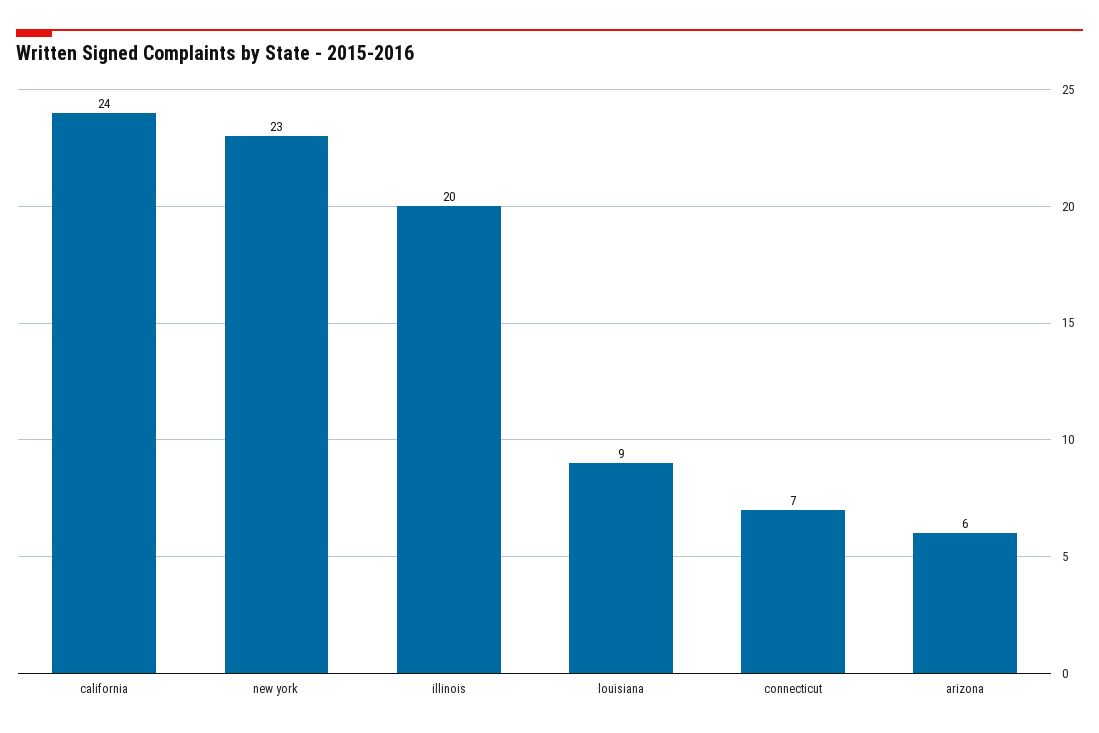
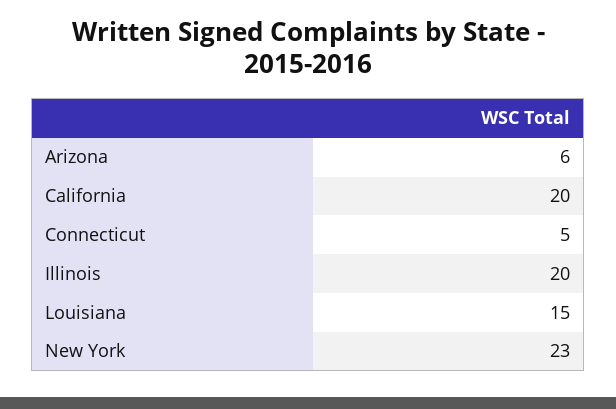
california: 24 -> 20
louisiana: 9 -> 15
connecticut: 7 -> 5

